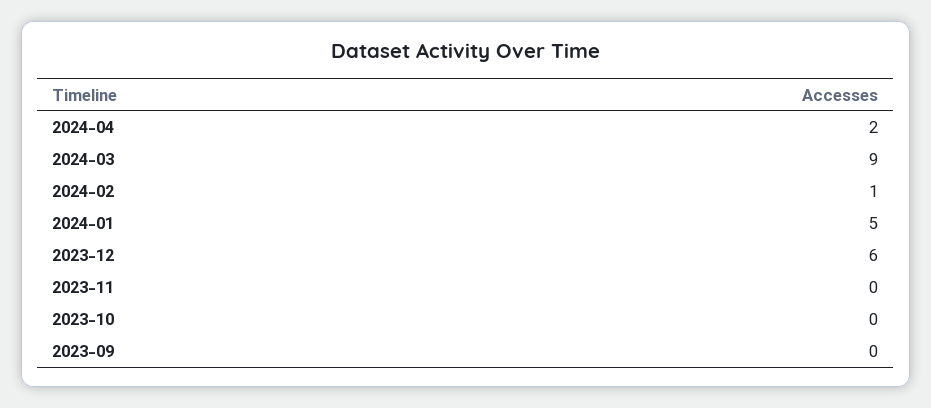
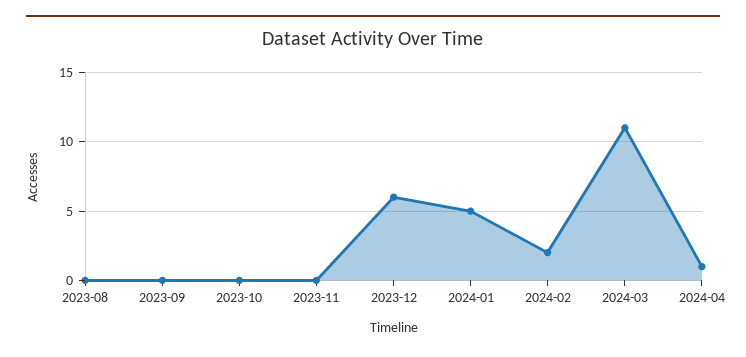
2024-04: 2 -> 1
2024-03: 9 -> 11
2024-02: 1 -> 2
2023-08: none -> 0

